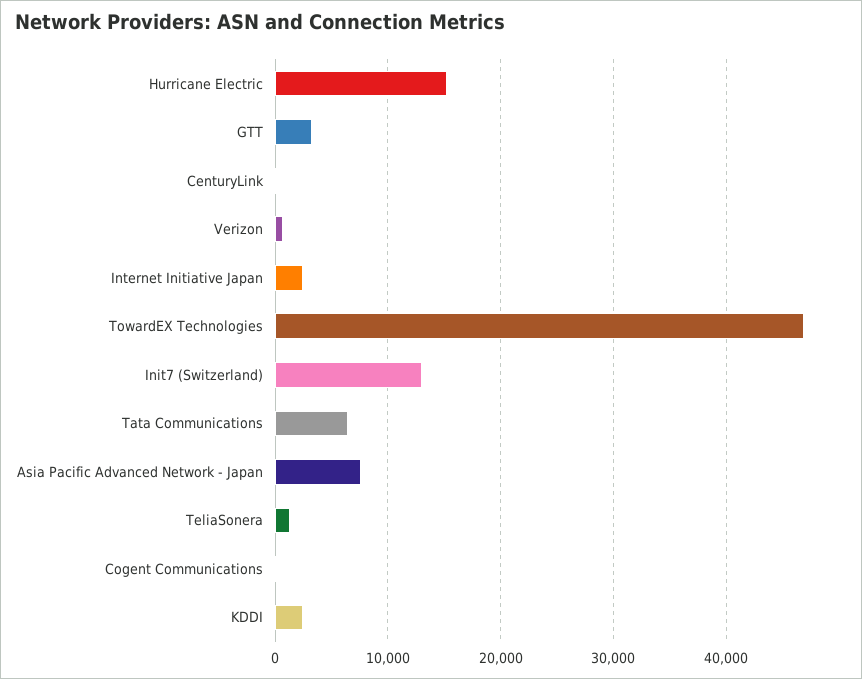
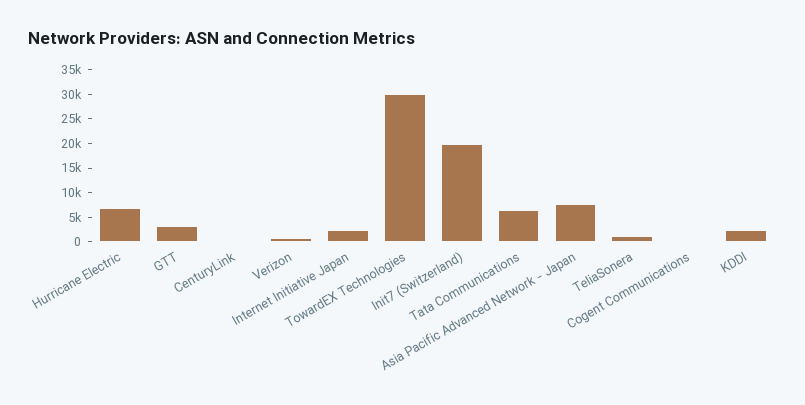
Hurricane Electric: 15000 -> 7500
TowardEX Technologies: 47000 -> 30000
Init7 (Switzerland): 13000 -> 20000

